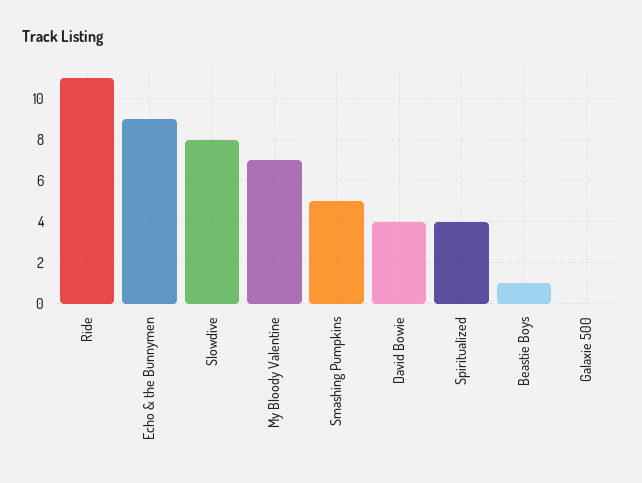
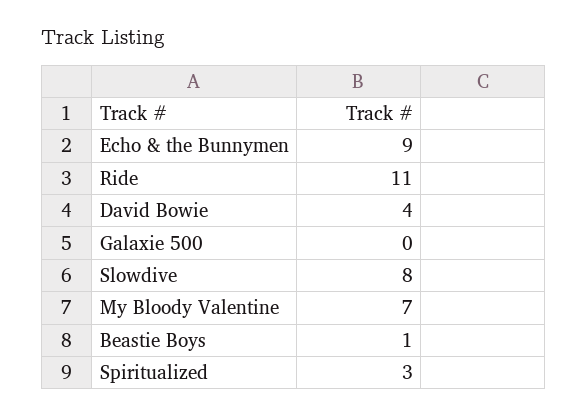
Smashing Pumpkins: 5 -> none
Spiritualized: 4 -> 3

